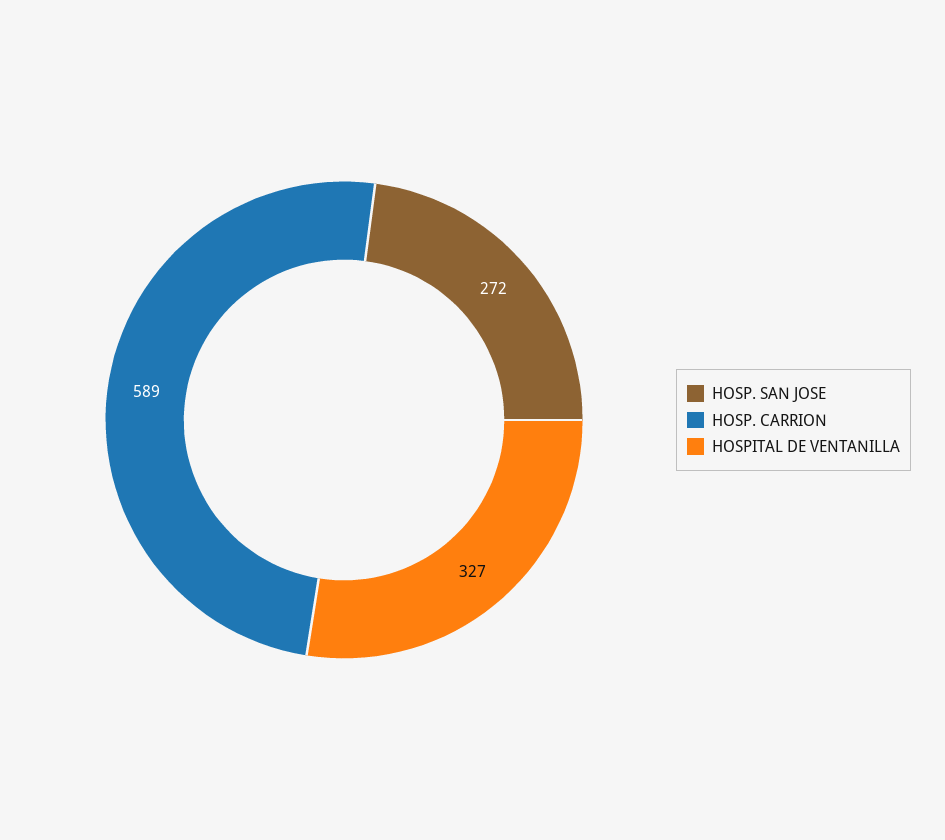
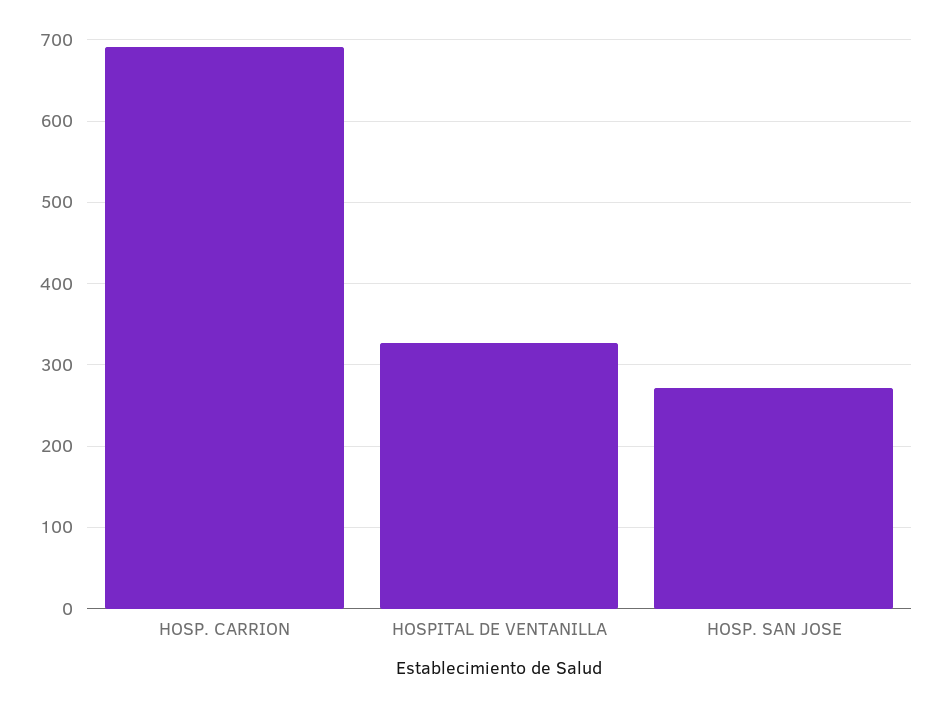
HOSP. CARRION: 589 -> 690

